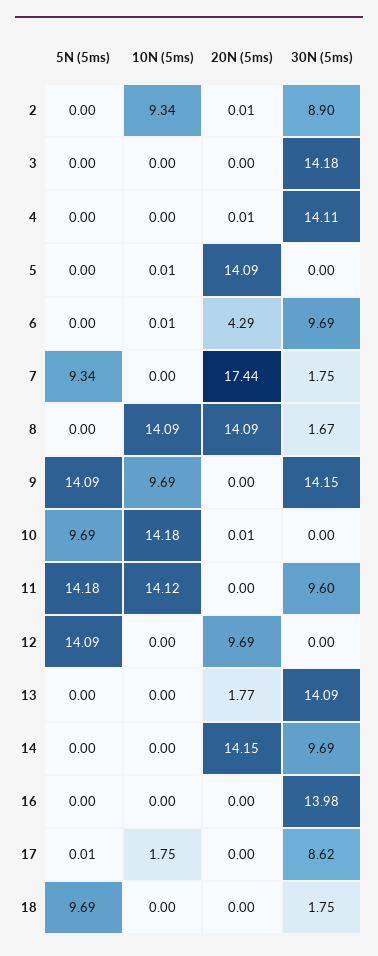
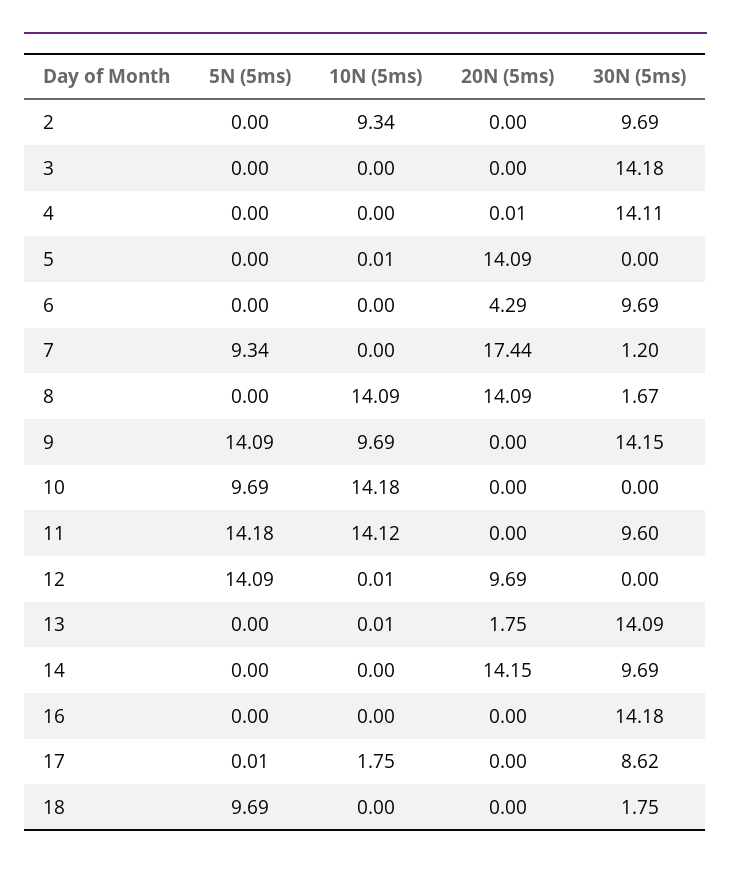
20N (5ms), 2: 0.01 -> 0
30N (5ms), 2: 8.9 -> 9.69
10N (5ms), 6: 0.01 -> 0
30N (5ms), 7: 1.75 -> 1.2
20N (5ms), 10: 0.01 -> 0
10N (5ms), 12: 0 -> 0.01
10N (5ms), 13: 0 -> 0.01
20N (5ms), 13: 1.77 -> 1.75
30N (5ms), 16: 13.98 -> 14.18

